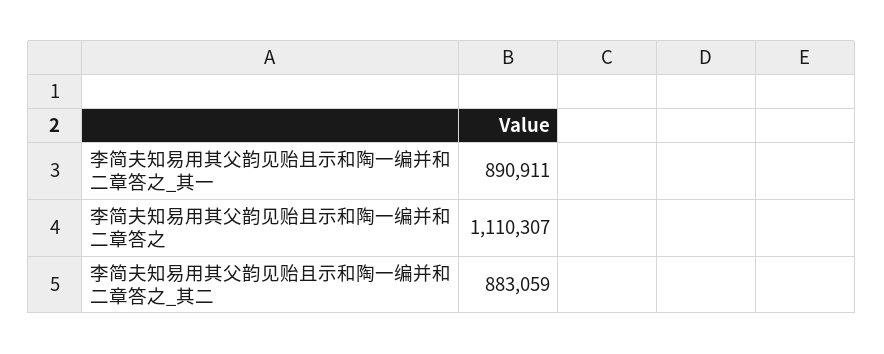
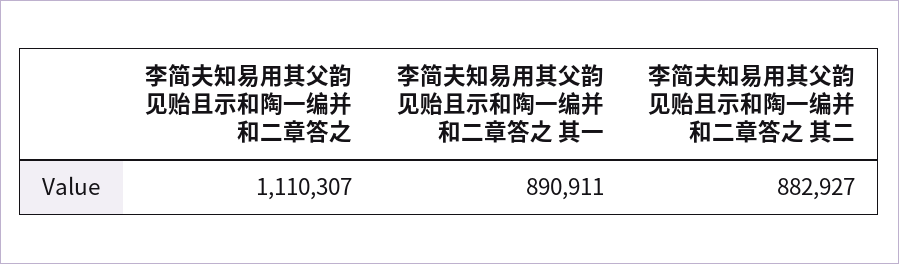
李简夫知易用其父韵见贻且示和陶一编并和二章答之_其二: 883059 -> 882927

